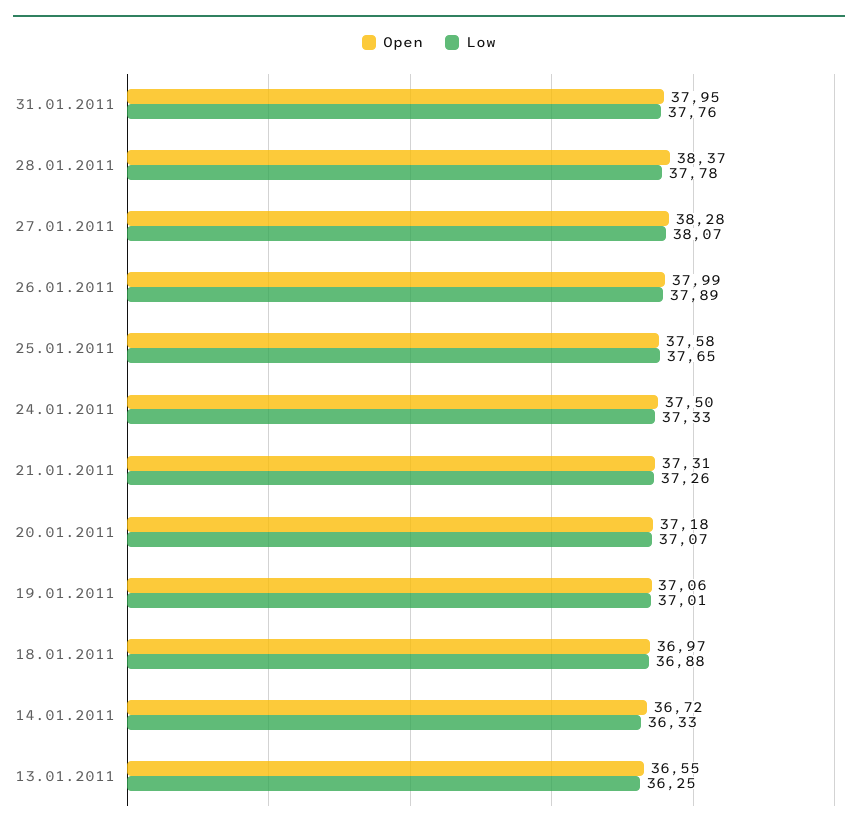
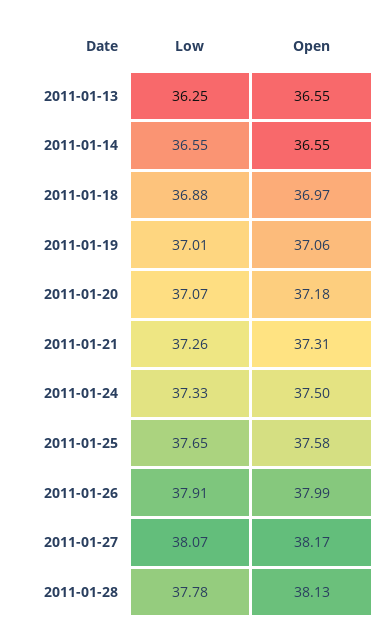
Open, 31.01.2011: 37.95 -> none
Low, 31.01.2011: 37.76 -> none
Open, 28.01.2011: 38.37 -> 38.13
Open, 27.01.2011: 38.28 -> 38.17
Low, 26.01.2011: 37.89 -> 37.91
Open, 14.01.2011: 36.72 -> 36.55
Low, 14.01.2011: 36.33 -> 36.55

